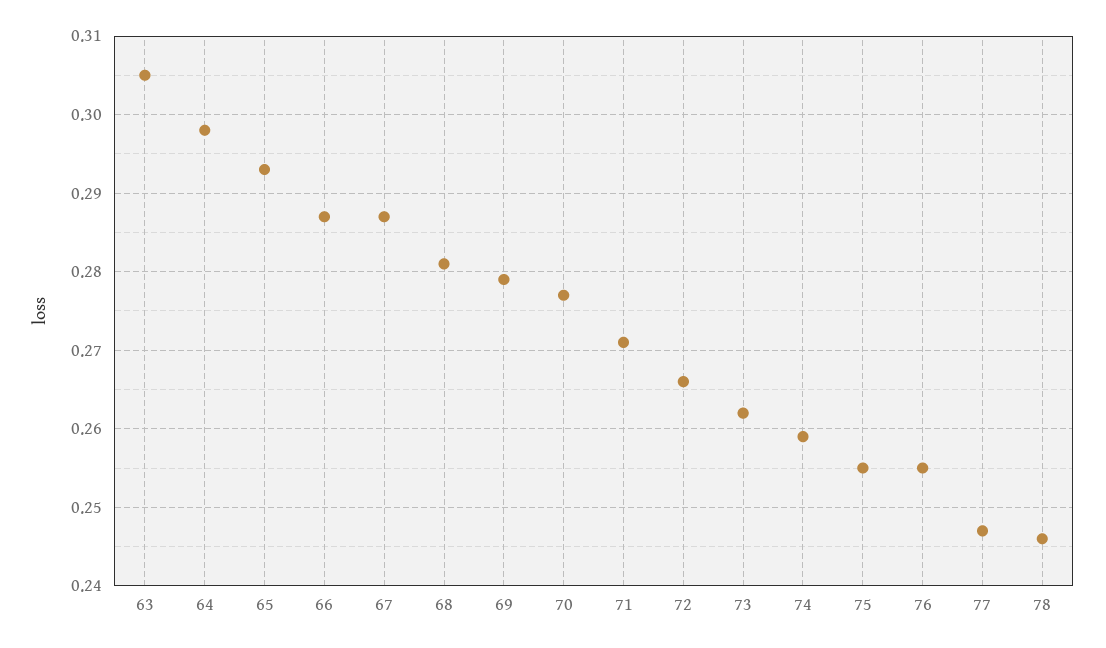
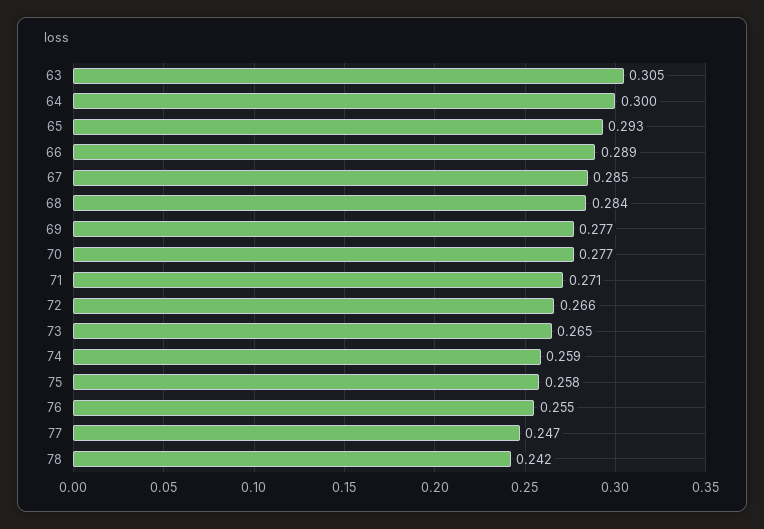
64: 0.298 -> 0.3
66: 0.287 -> 0.289
67: 0.287 -> 0.285
68: 0.281 -> 0.284
69: 0.279 -> 0.277
73: 0.262 -> 0.265
75: 0.255 -> 0.258
78: 0.246 -> 0.242

